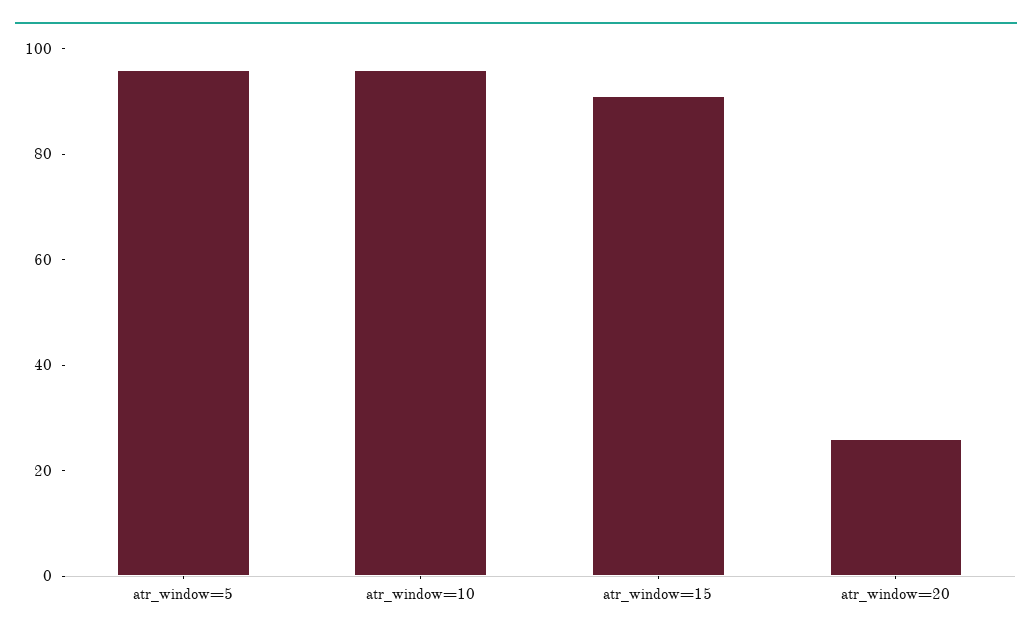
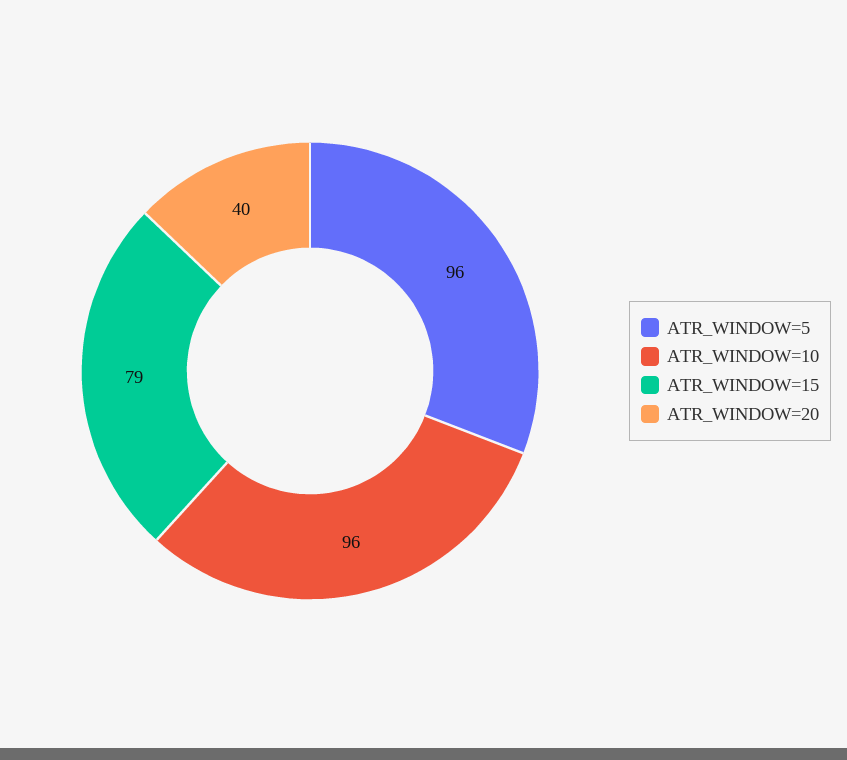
atr_window=15: 90 -> 79
atr_window=20: 25 -> 40

